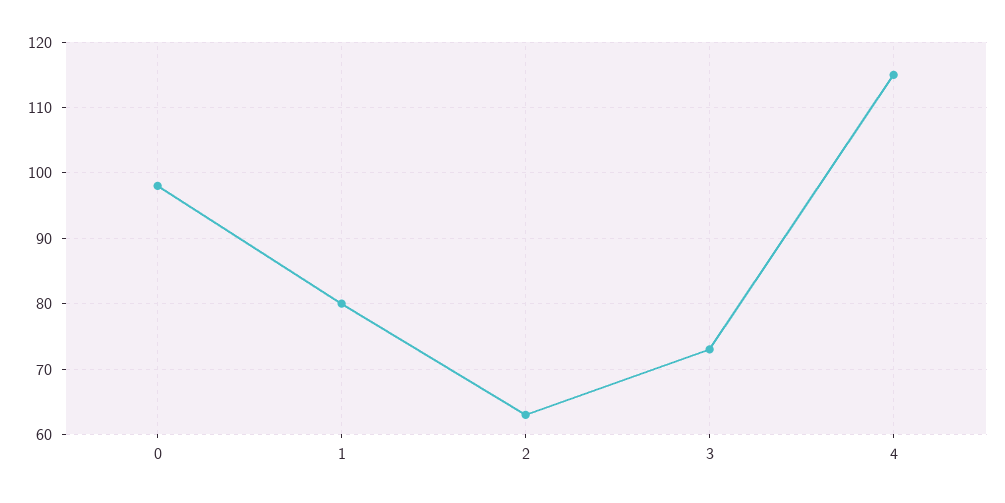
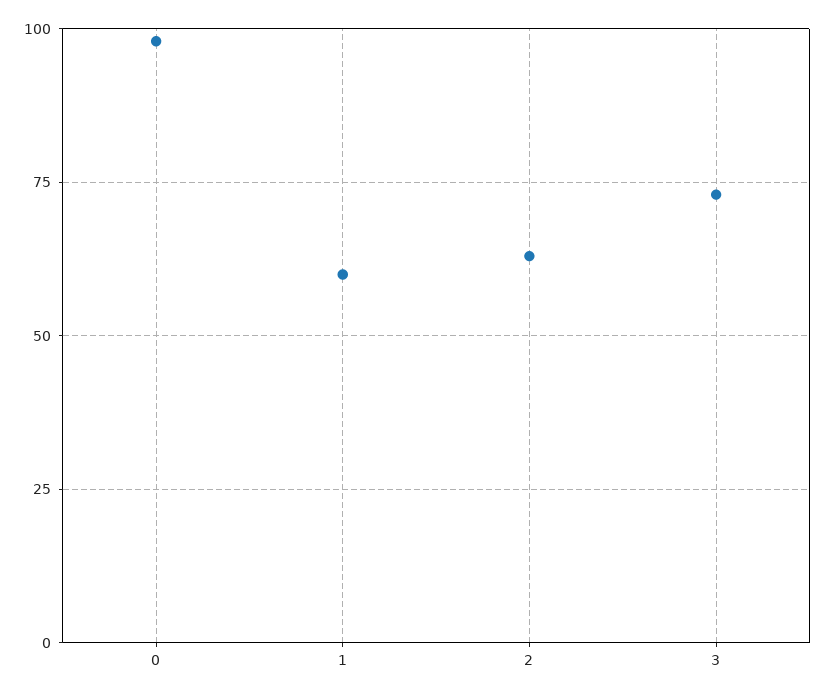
1: 80 -> 60
4: 115 -> none

